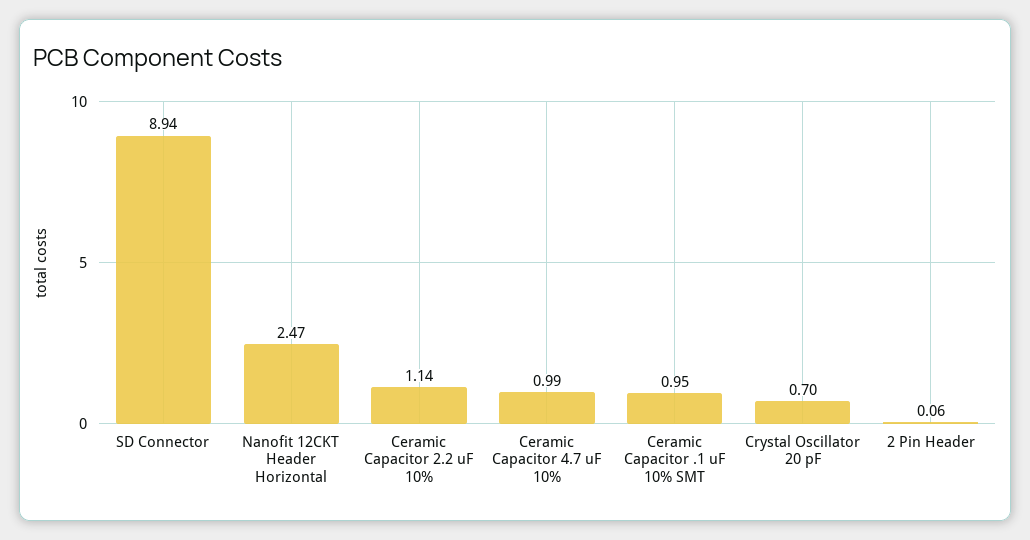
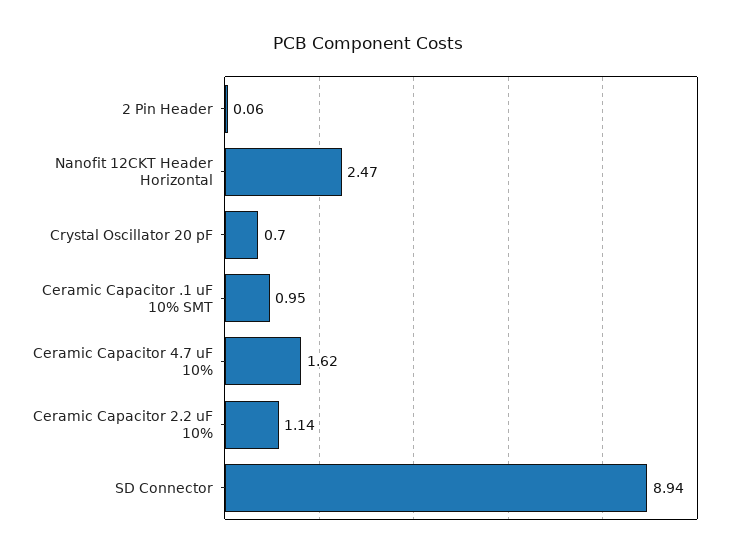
Ceramic Capacitor 4.7 uF 10%: 0.99 -> 1.62

